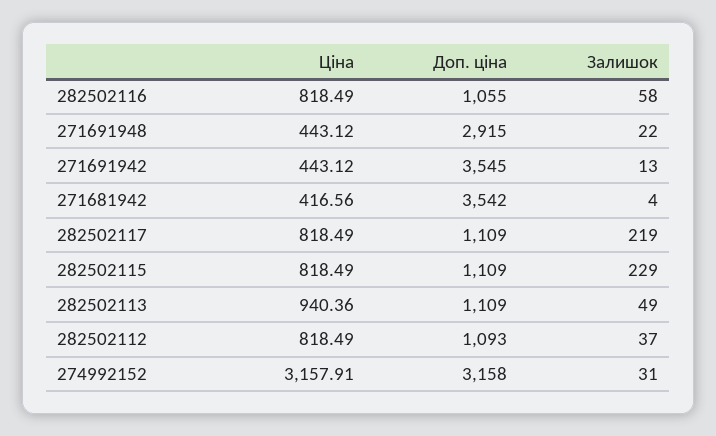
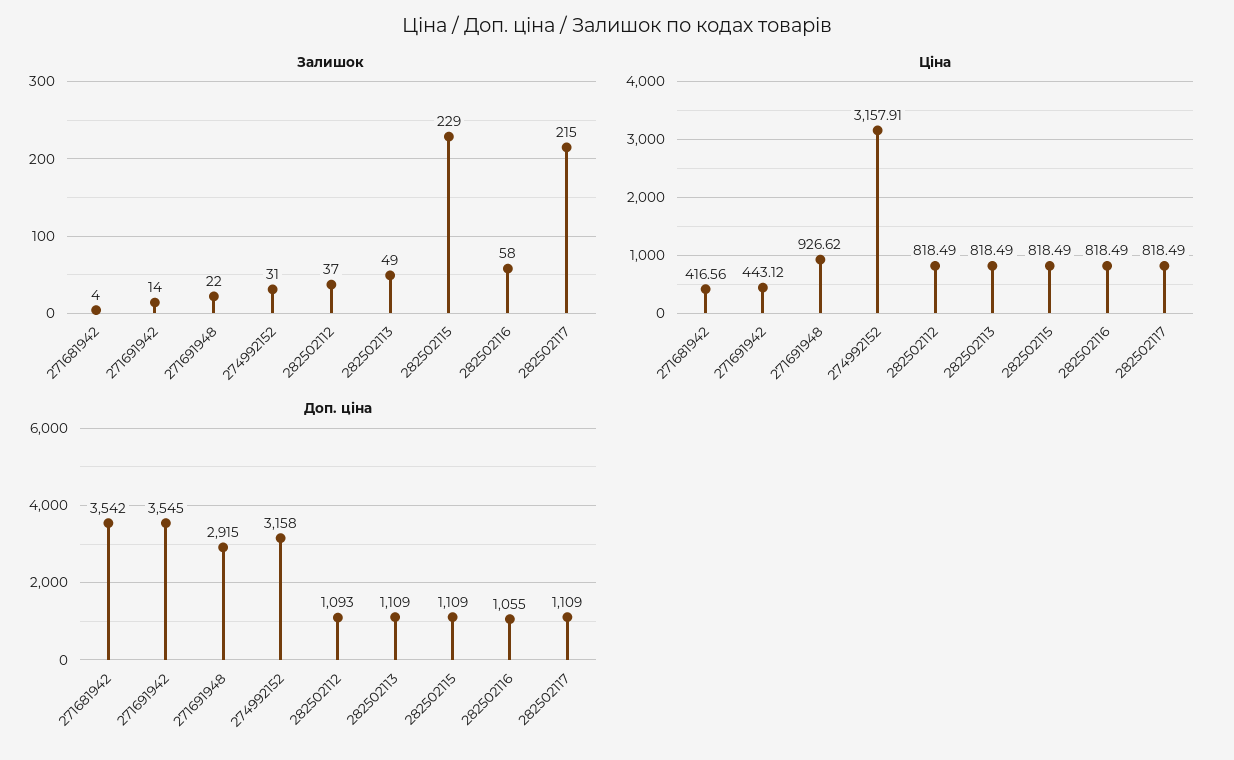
Ціна, 271691948: 443.12 -> 926.62
Залишок, 271691942: 13 -> 14
Залишок, 282502117: 219 -> 215
Ціна, 282502113: 940.36 -> 818.49

